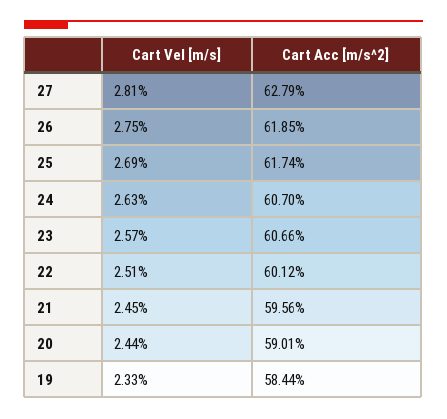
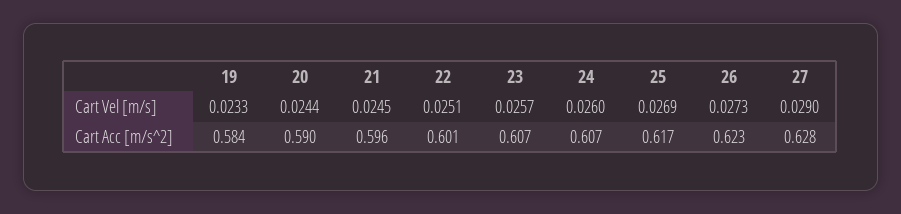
Cart Vel [m/s], 27: 0.0281 -> 0.029
Cart Vel [m/s], 26: 0.0275 -> 0.0273
Cart Acc [m/s^2], 26: 0.6185 -> 0.623
Cart Vel [m/s], 24: 0.0263 -> 0.026

